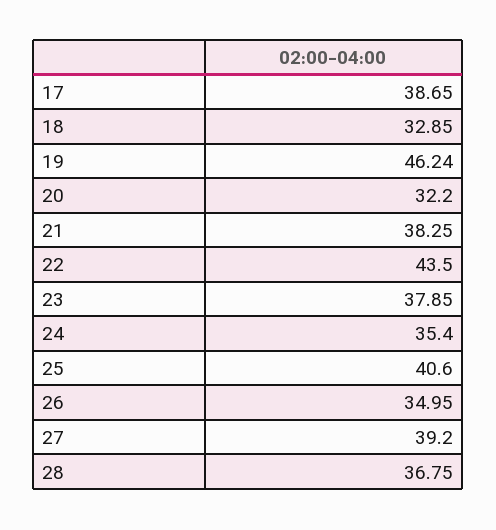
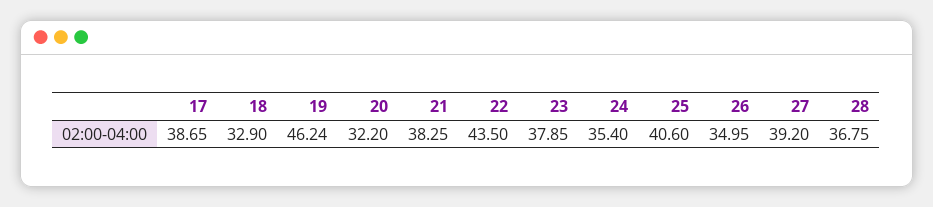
18: 32.85 -> 32.9

